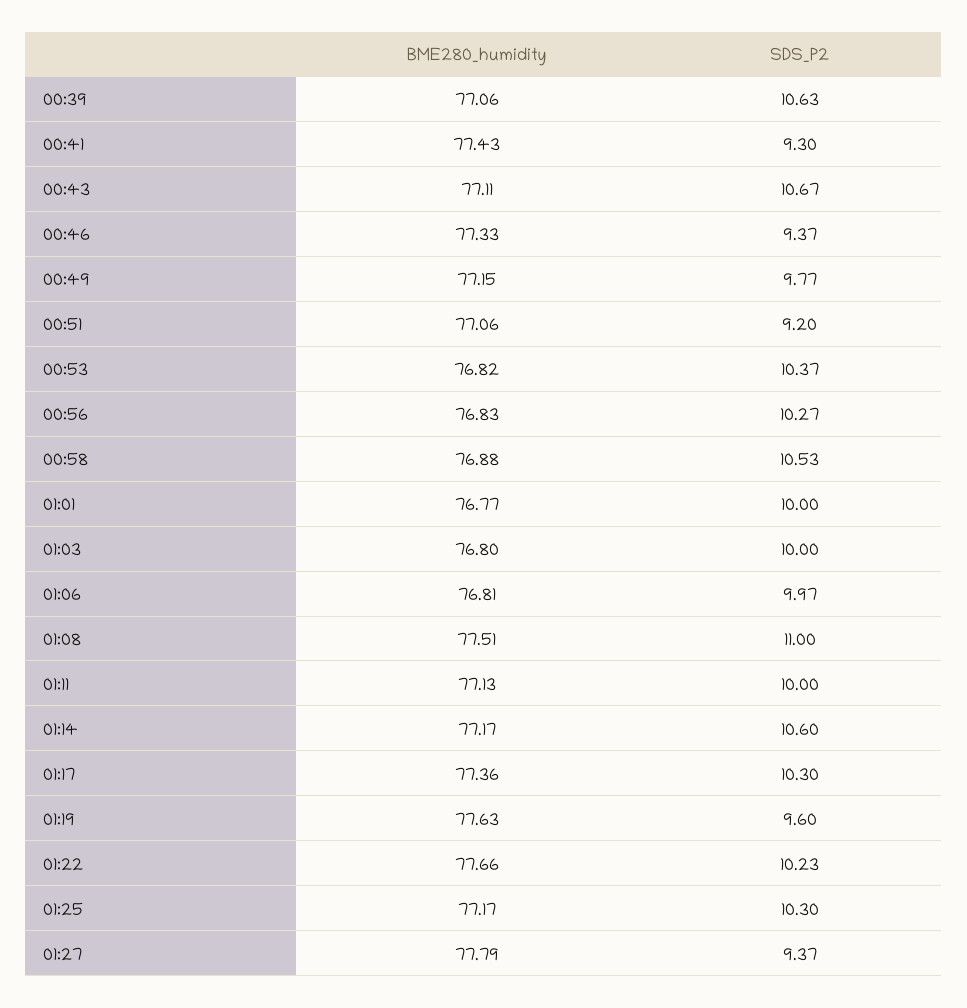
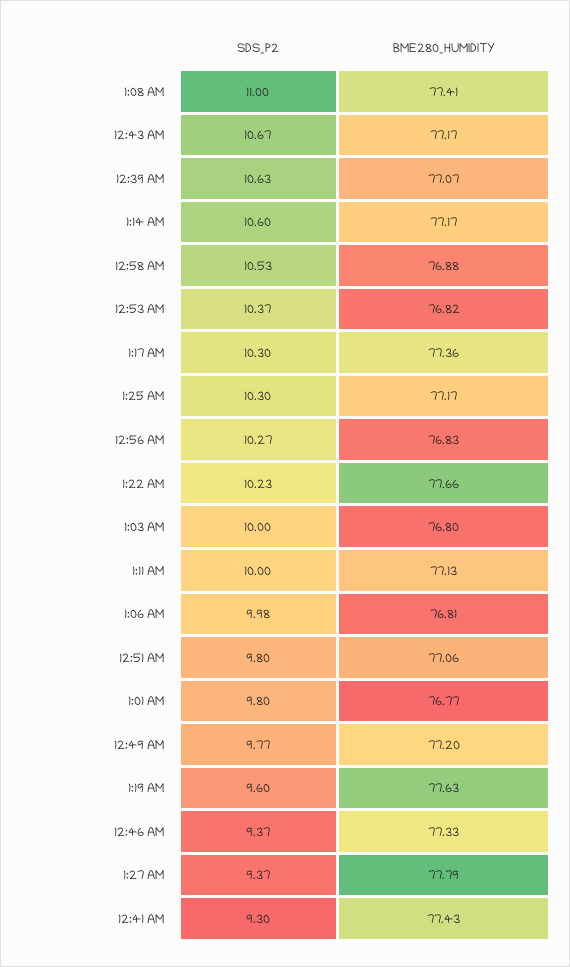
BME280_humidity, 00:39: 77.06 -> 77.07
BME280_humidity, 00:43: 77.11 -> 77.17
BME280_humidity, 00:49: 77.15 -> 77.2
SDS_P2, 00:51: 9.2 -> 9.8
SDS_P2, 01:01: 10 -> 9.8
SDS_P2, 01:06: 9.97 -> 9.98
BME280_humidity, 01:08: 77.51 -> 77.41

